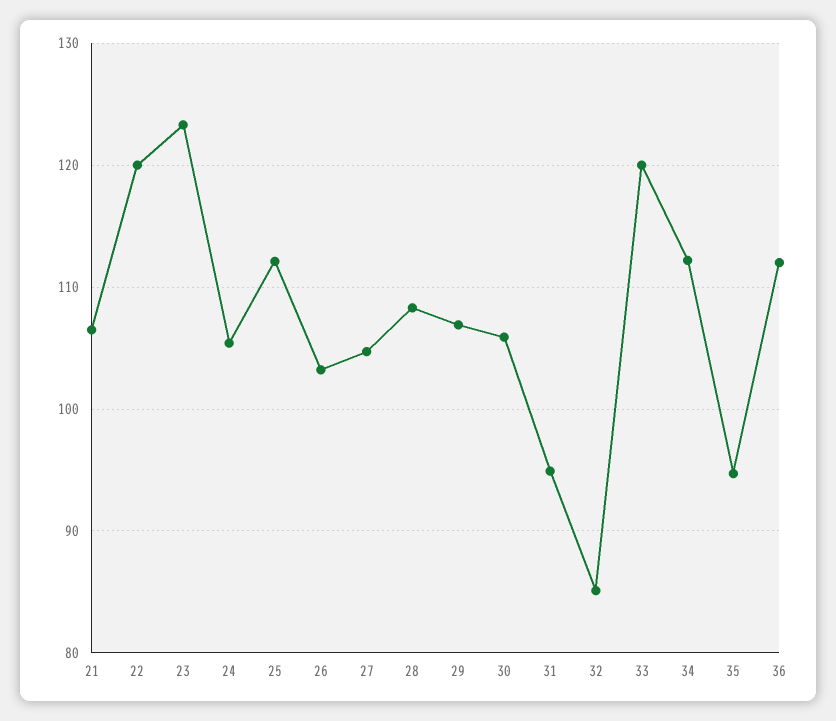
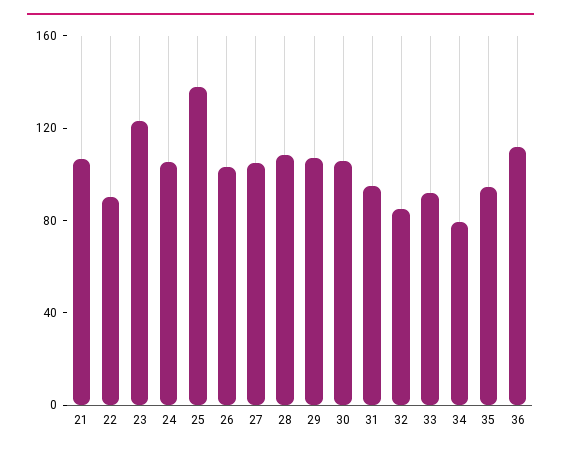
22: 120 -> 90
25: 112 -> 140
33: 120 -> 90
34: 112 -> 80

